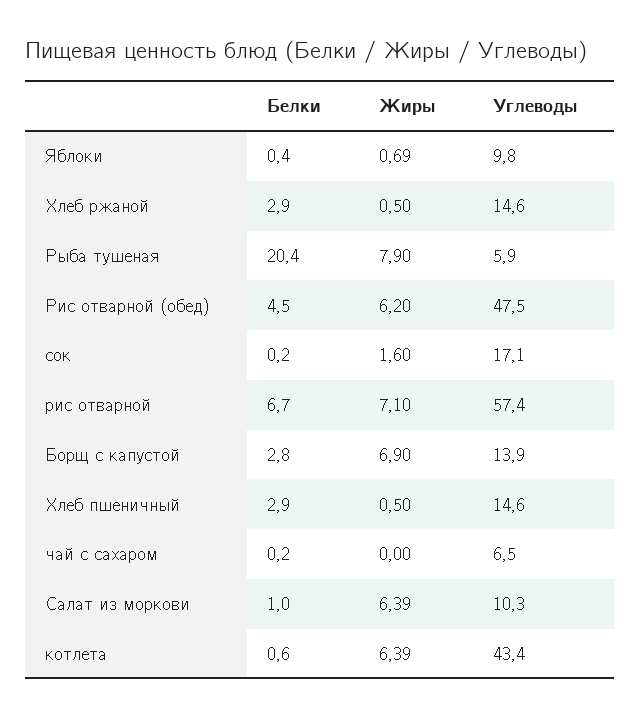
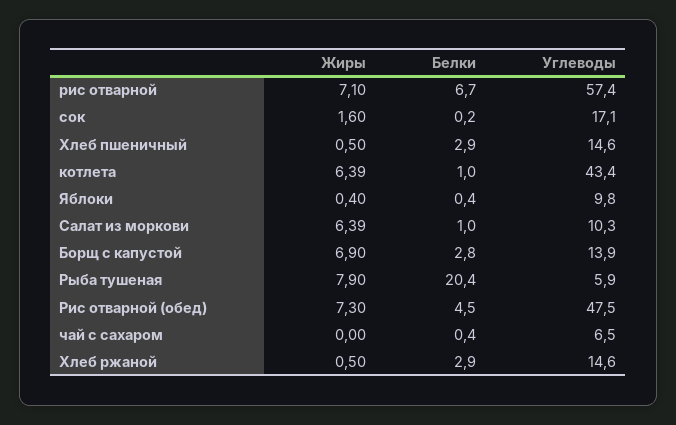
Жиры, Яблоки: 0.69 -> 0.4
Жиры, Рис отварной (обед): 6.2 -> 7.3
Белки, чай с сахаром: 0.2 -> 0.4
Белки, котлета: 0.6 -> 1

